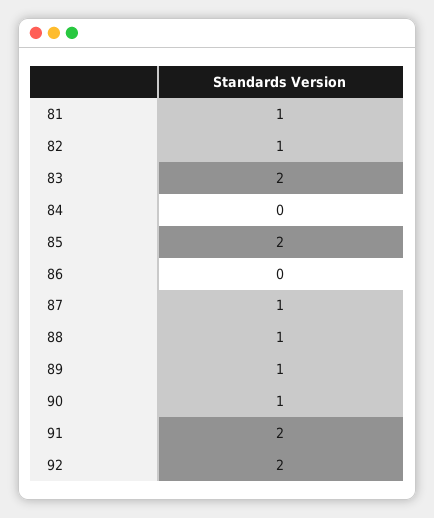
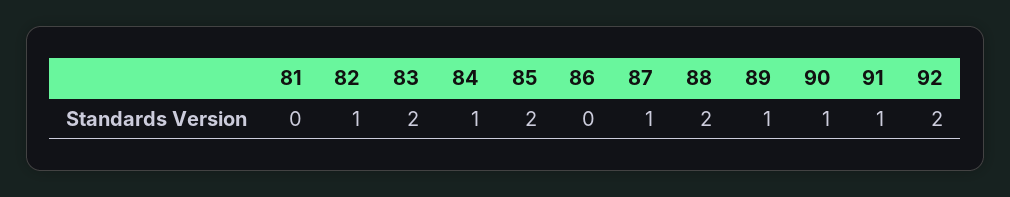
81: 1 -> 0
84: 0 -> 1
88: 1 -> 2
91: 2 -> 1

